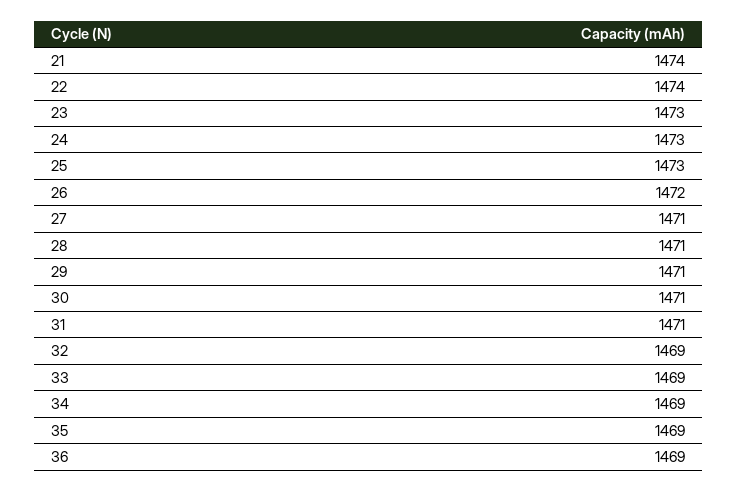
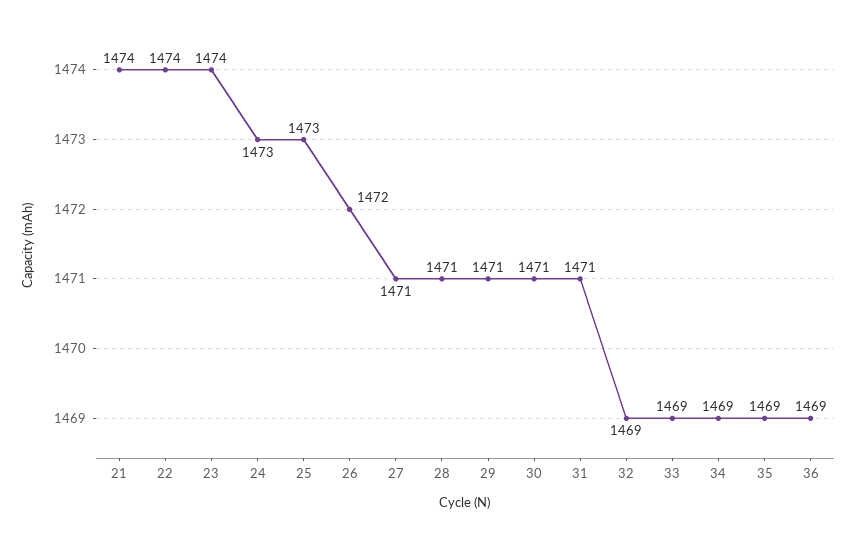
23: 1473 -> 1474

